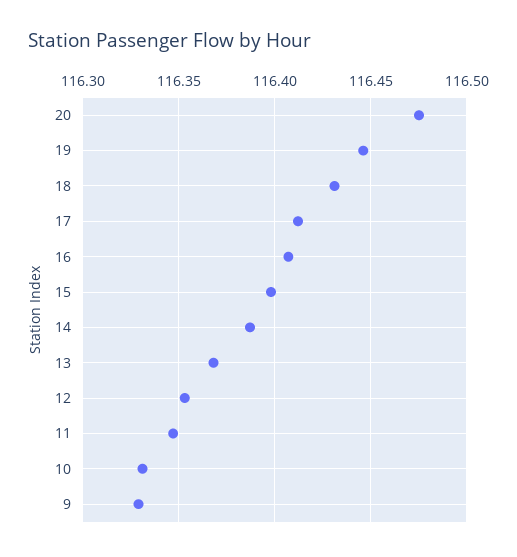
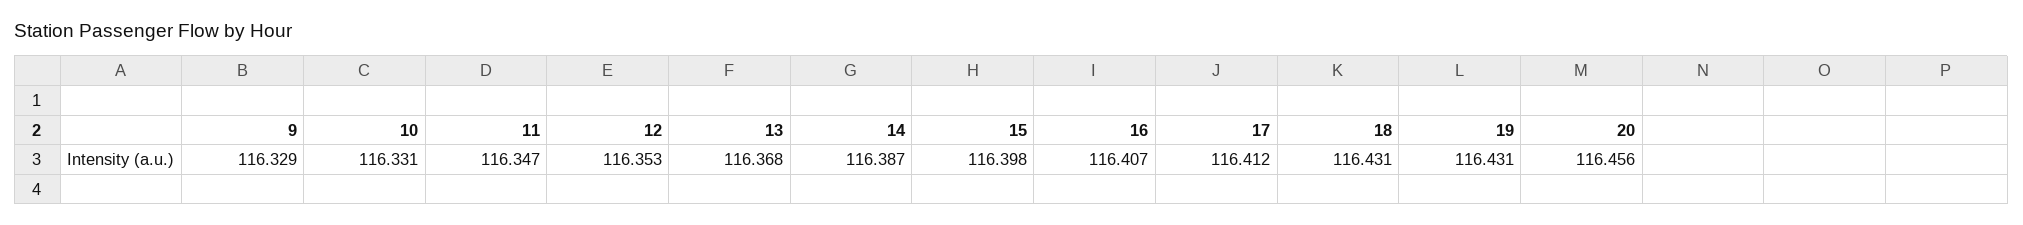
20: 116.475 -> 116.456
19: 116.445 -> 116.431

